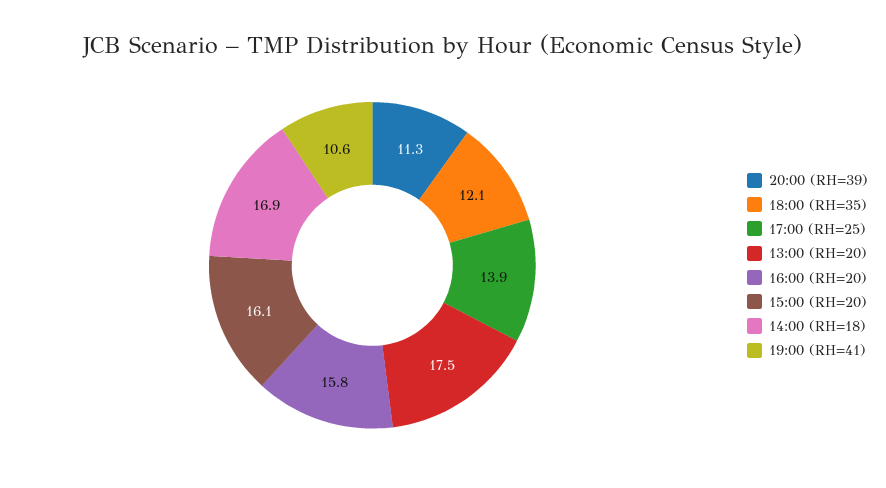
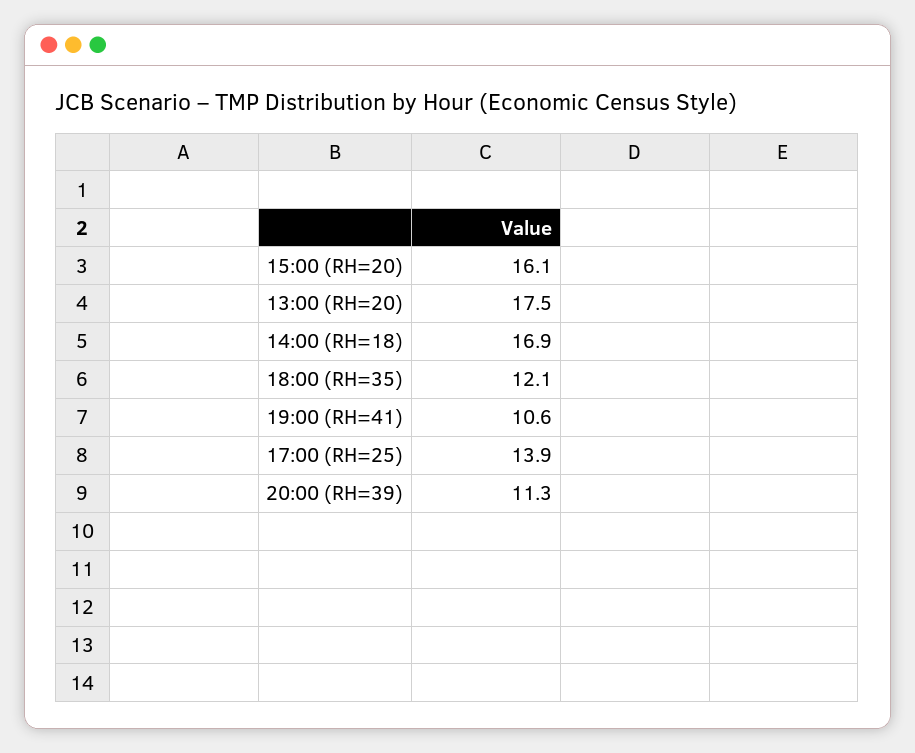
16:00 (RH=20): 15.8 -> none

